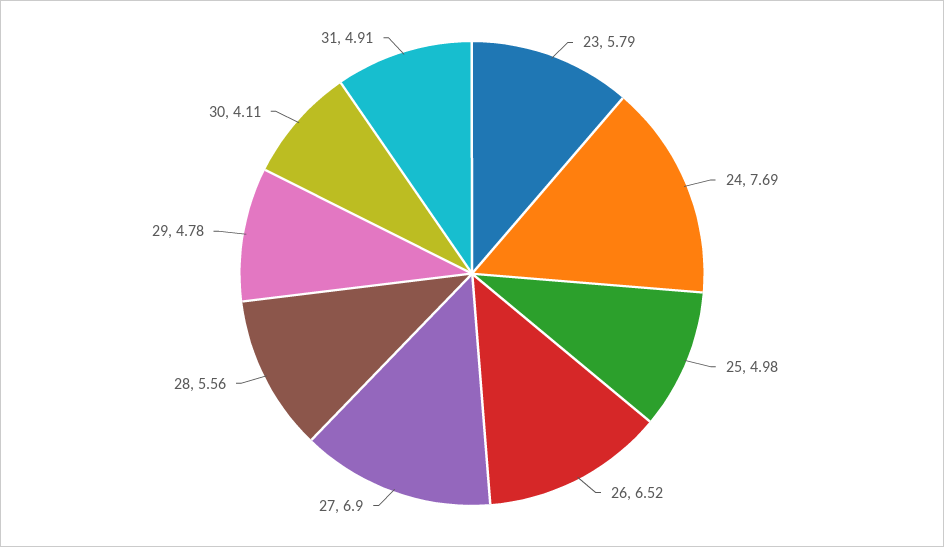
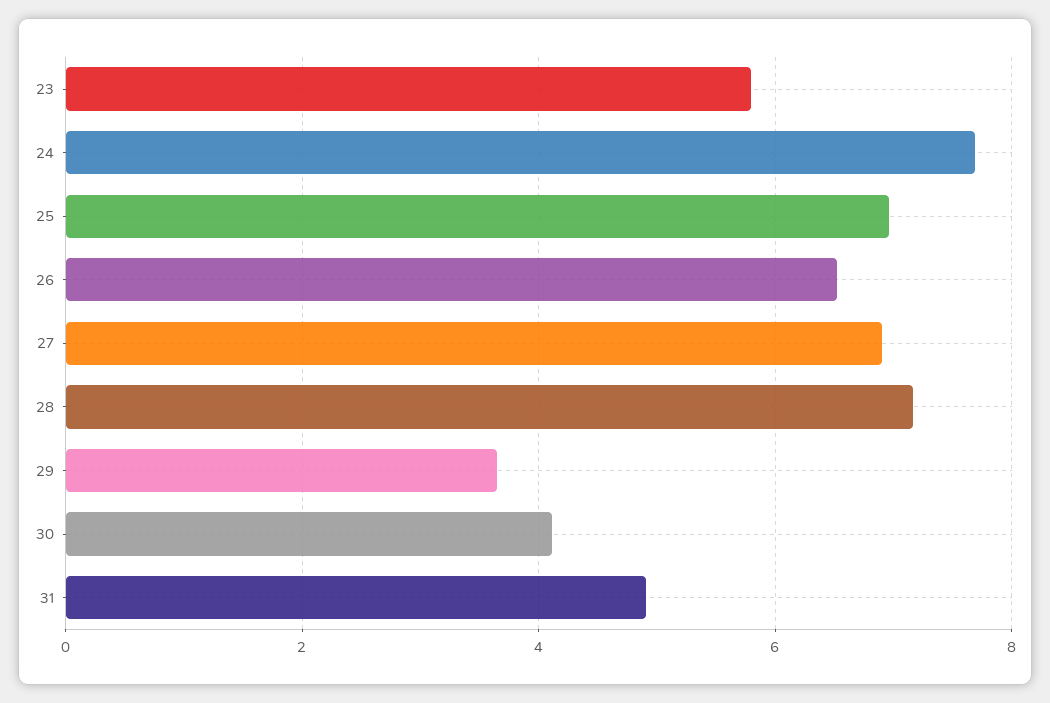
25: 4.98 -> 7
28: 5.56 -> 7.2
29: 4.78 -> 3.6

